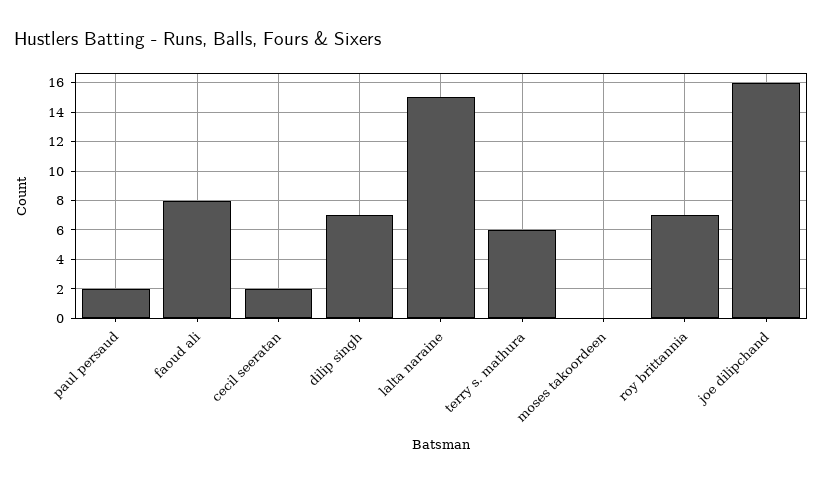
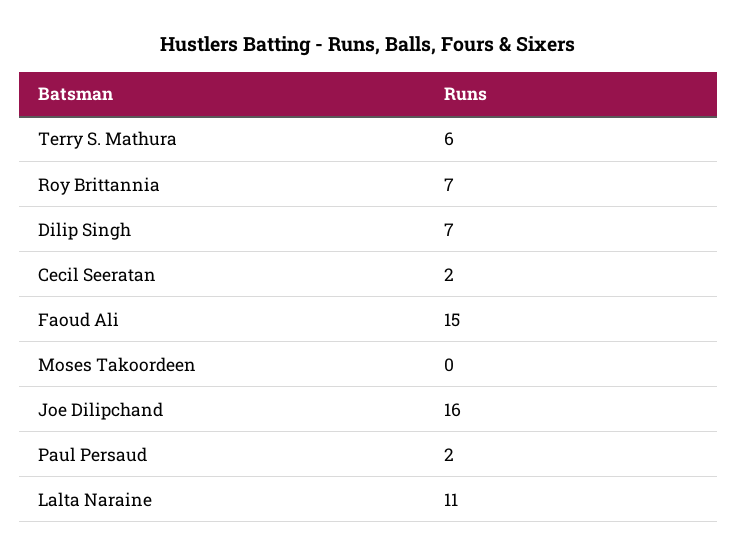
faoud ali: 8 -> 15
lalta naraine: 15 -> 11

